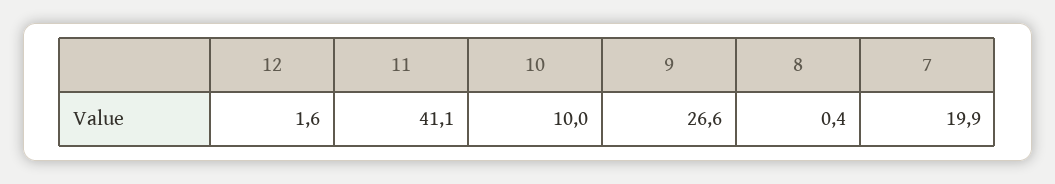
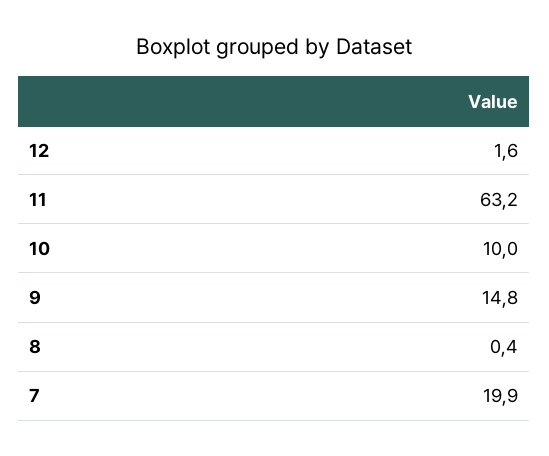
11: 41.1 -> 63.2
9: 26.6 -> 14.8

